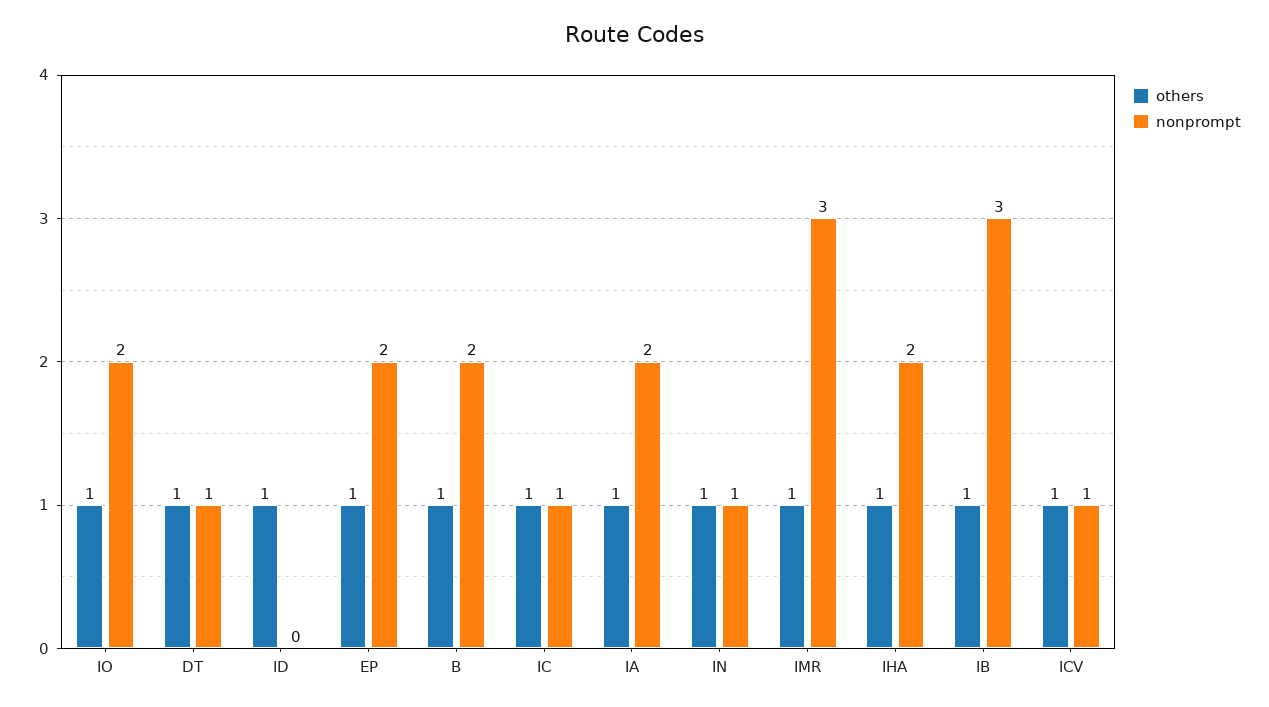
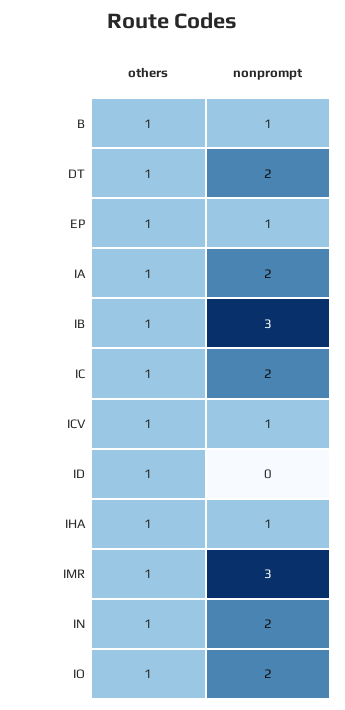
nonprompt, DT: 1 -> 2
nonprompt, EP: 2 -> 1
nonprompt, B: 2 -> 1
nonprompt, IC: 1 -> 2
nonprompt, IN: 1 -> 2
nonprompt, IHA: 2 -> 1

